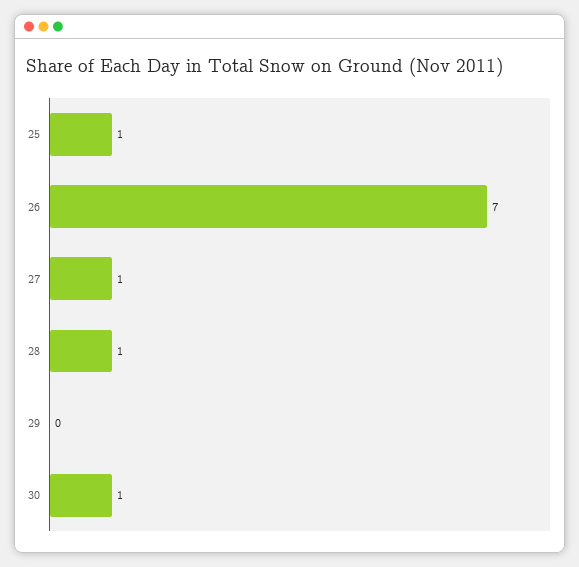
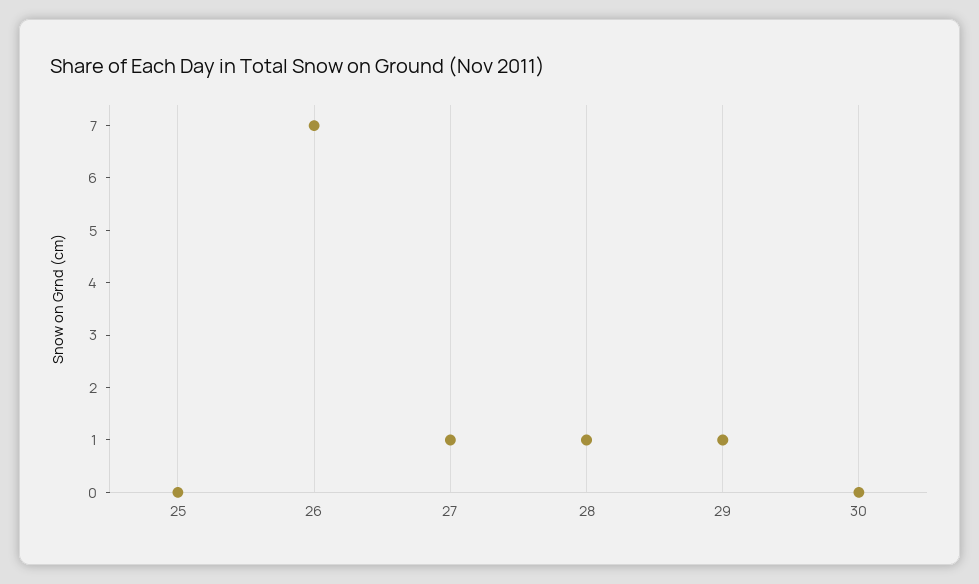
25: 1 -> 0
29: 0 -> 1
30: 1 -> 0

